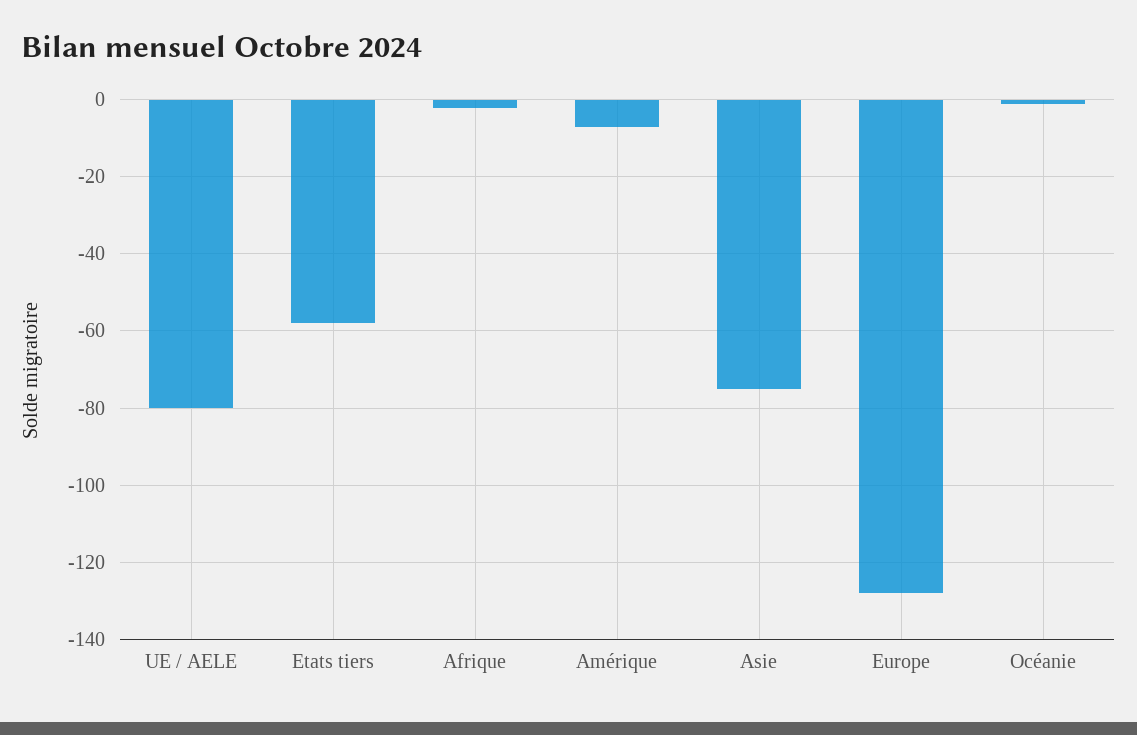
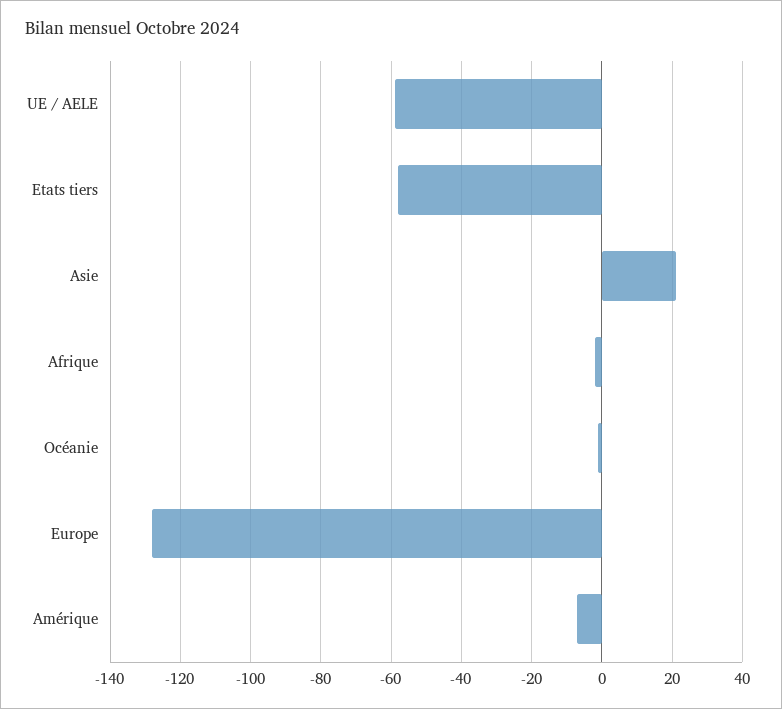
UE / AELE: -80 -> -60
Asie: -75 -> 20

